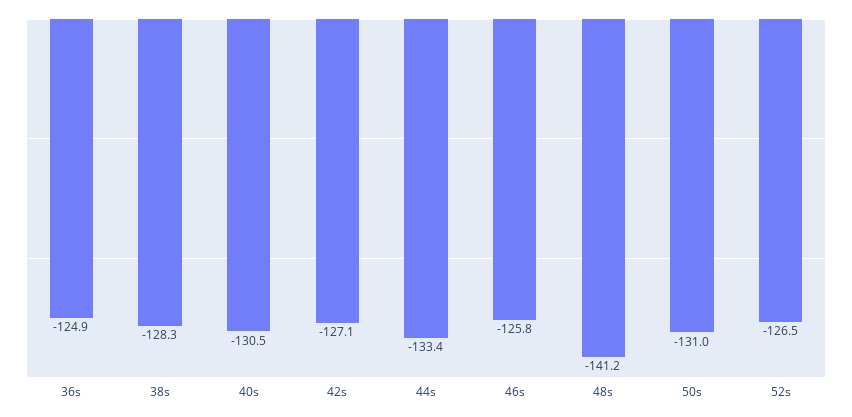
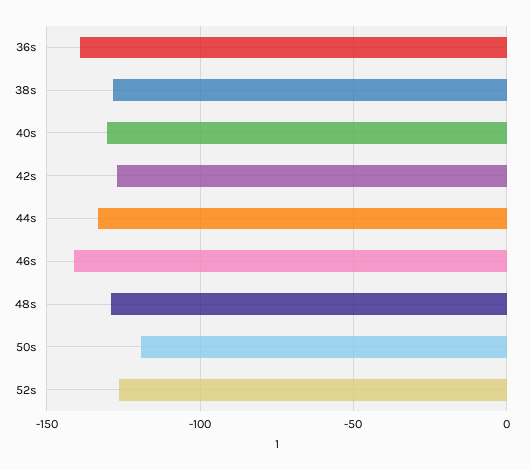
36s: -124.9 -> -140
46s: -125.8 -> -140
48s: -141.2 -> -130
50s: -131 -> -120

